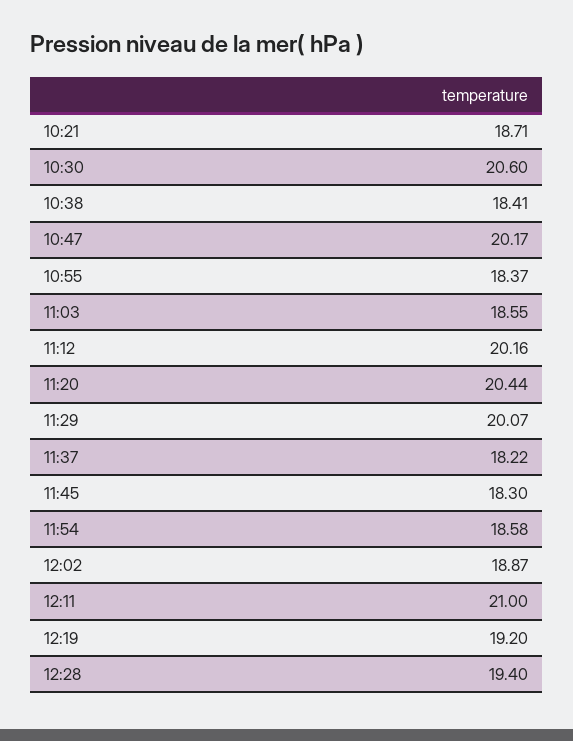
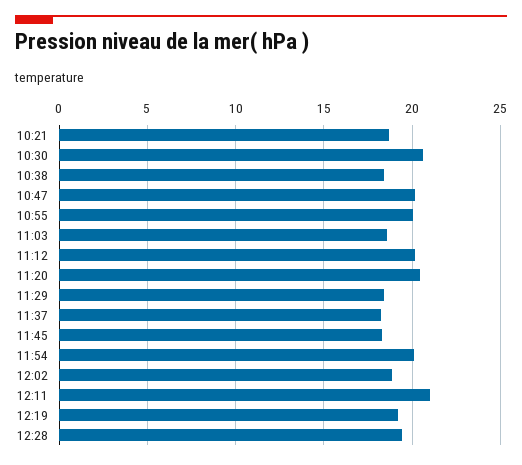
10:55: 18.37 -> 20
11:29: 20.07 -> 18.5
11:54: 18.58 -> 20

